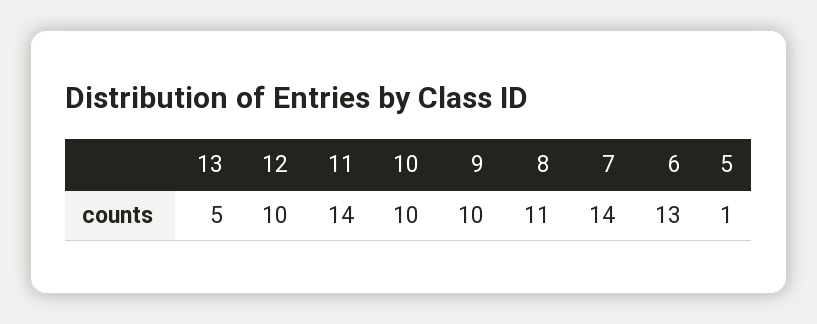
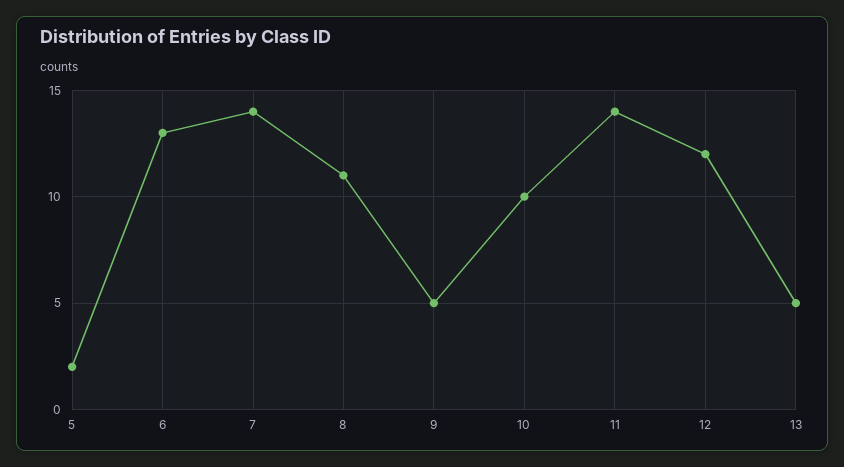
12: 10 -> 12
9: 10 -> 5
5: 1 -> 2

